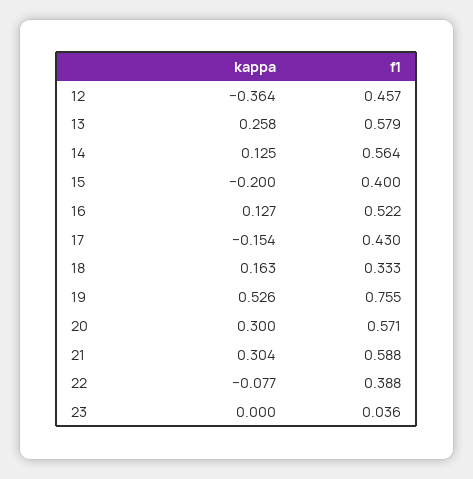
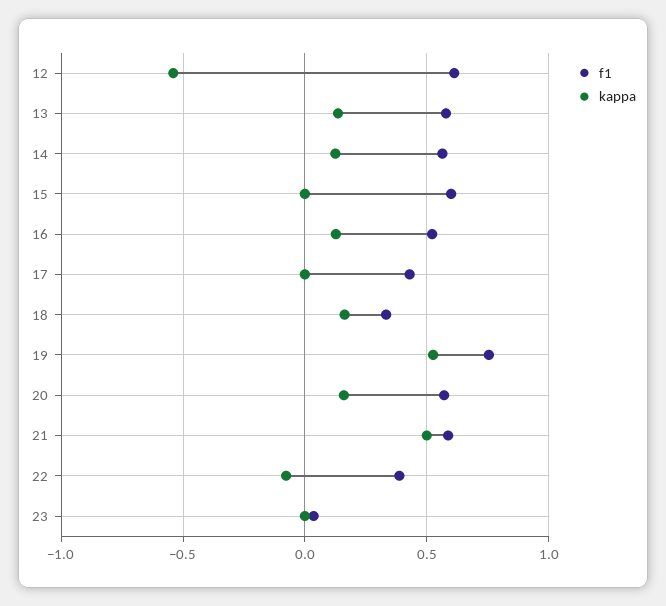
kappa, 12: -0.364 -> -0.55
f1, 12: 0.457 -> 0.6
kappa, 13: 0.258 -> 0.15
kappa, 15: -0.2 -> 0
f1, 15: 0.4 -> 0.6
kappa, 17: -0.154 -> 0
kappa, 20: 0.3 -> 0.15
kappa, 21: 0.304 -> 0.5

